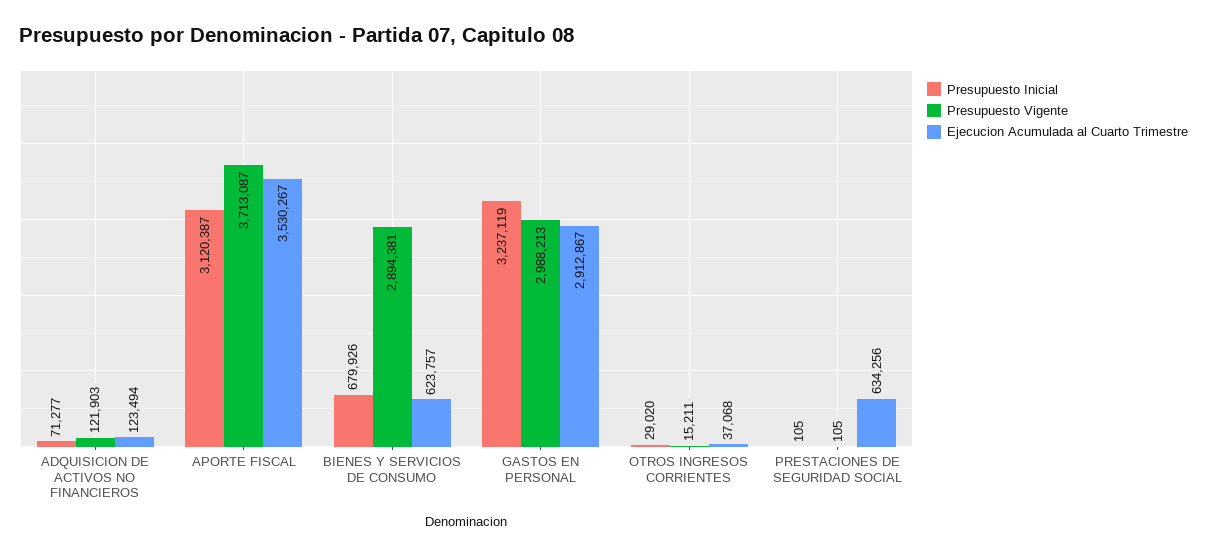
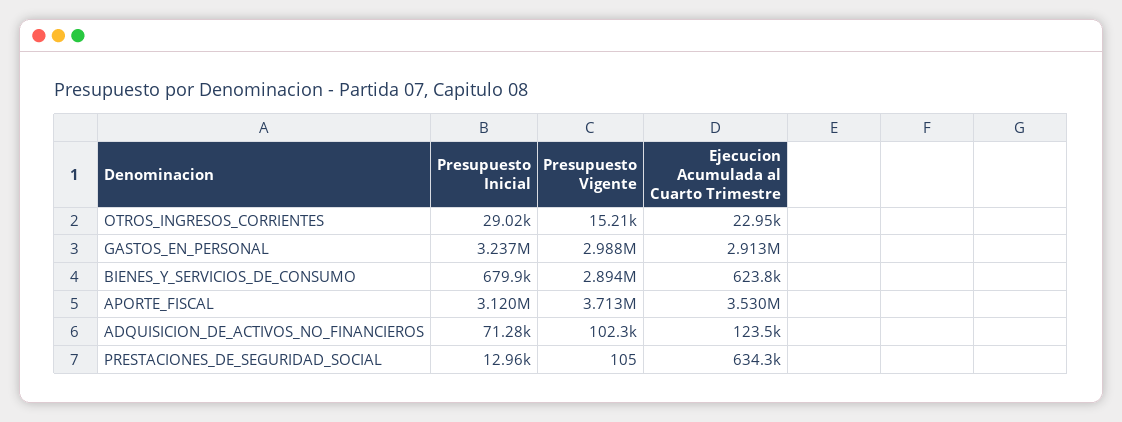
Presupuesto Vigente, ADQUISICION DE ACTIVOS NO FINANCIEROS: 121903 -> 102300
Ejecucion Acumulada al Cuarto Trimestre, OTROS INGRESOS CORRIENTES: 37068 -> 22950
Presupuesto Inicial, PRESTACIONES DE SEGURIDAD SOCIAL: 105 -> 12960

